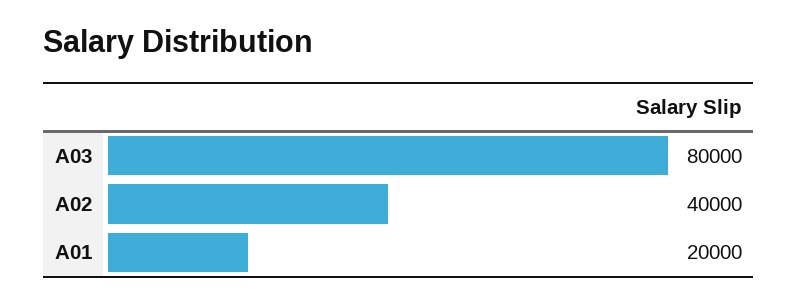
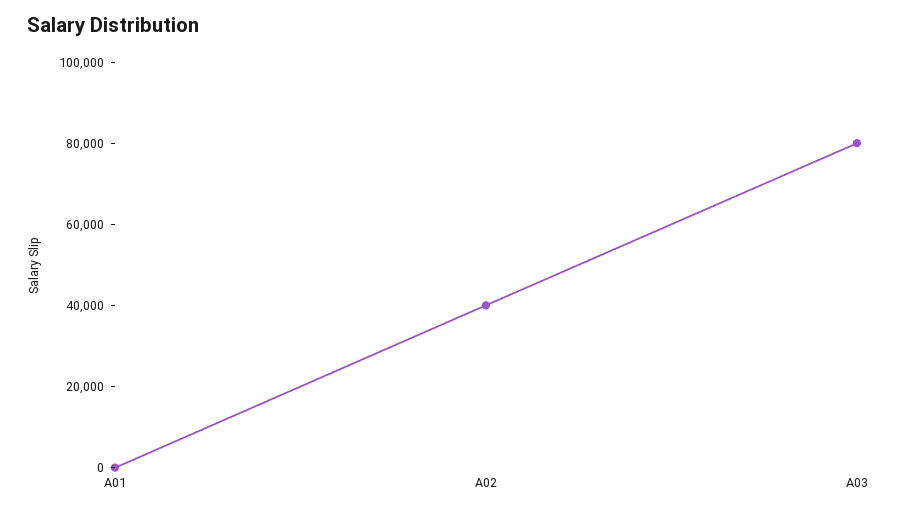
A01: 20000 -> 0

